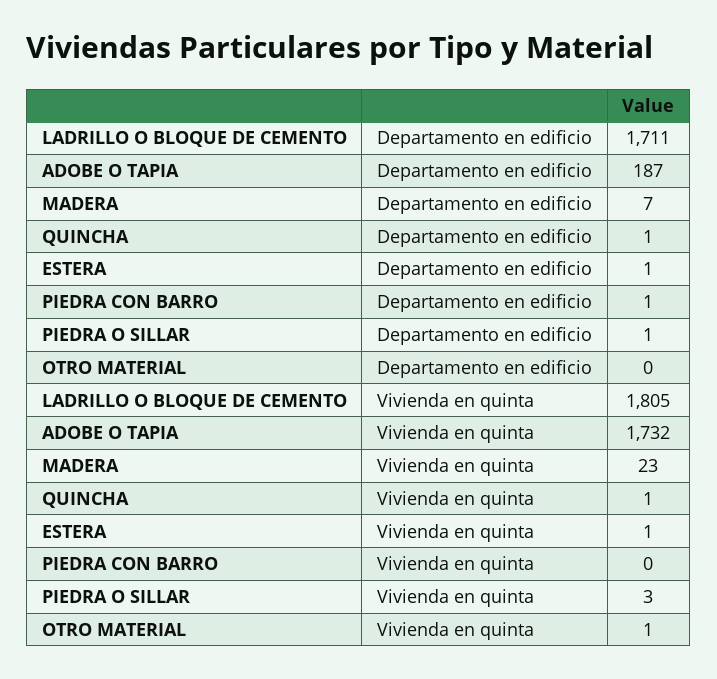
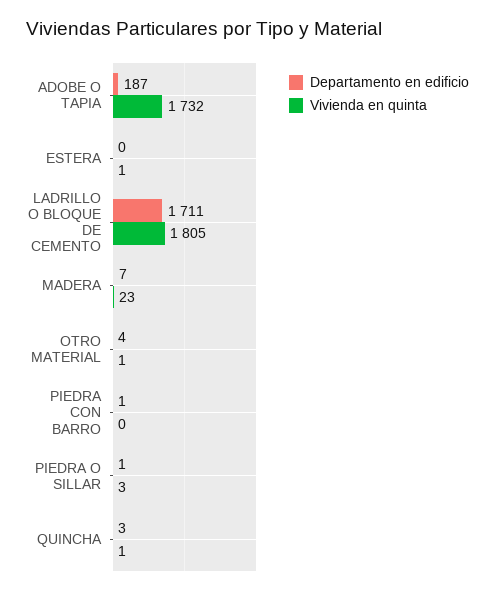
Departamento en edificio, QUINCHA: 1 -> 3
Departamento en edificio, ESTERA: 1 -> 0
Departamento en edificio, OTRO MATERIAL: 0 -> 4

